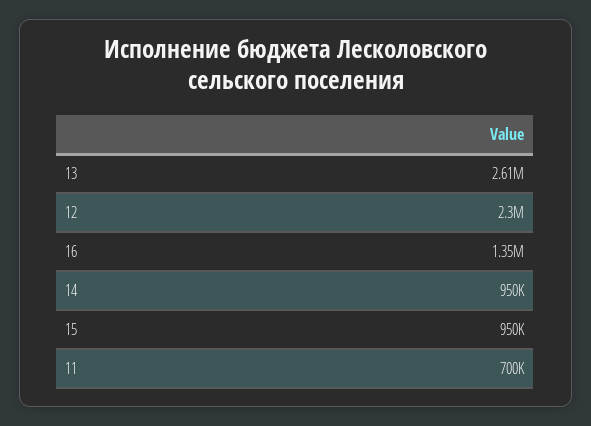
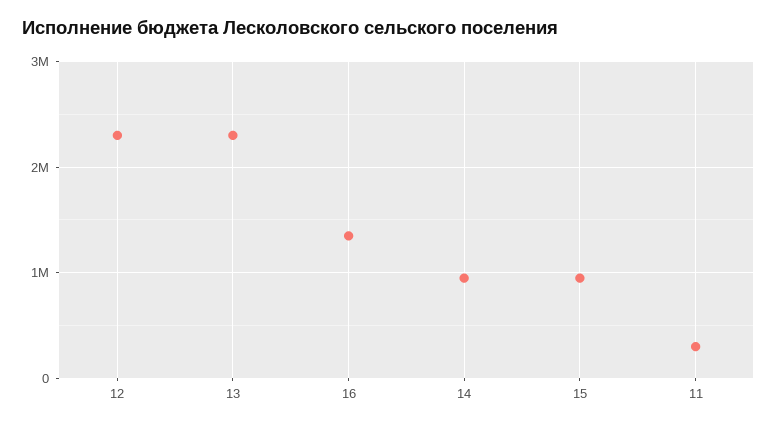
13: 2610000 -> 2300000
11: 700000 -> 300000

